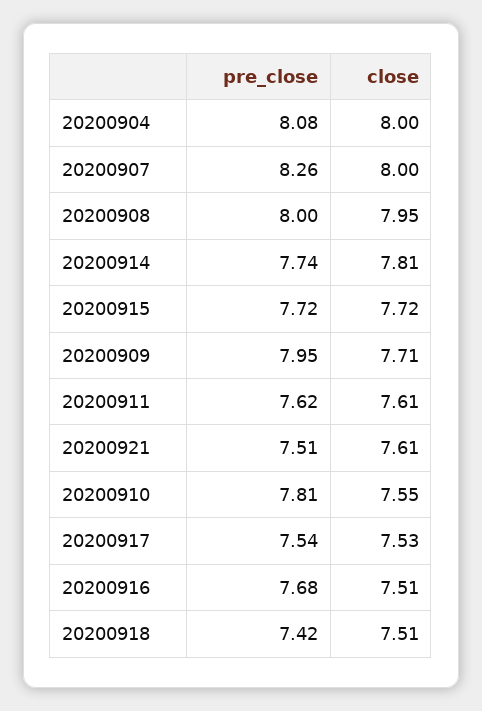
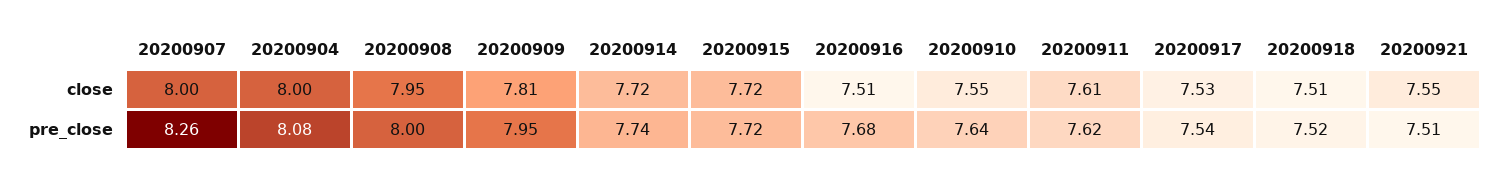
close, 20200914: 7.81 -> 7.72
close, 20200909: 7.71 -> 7.81
close, 20200921: 7.61 -> 7.55
pre_close, 20200910: 7.81 -> 7.64
pre_close, 20200918: 7.42 -> 7.52

